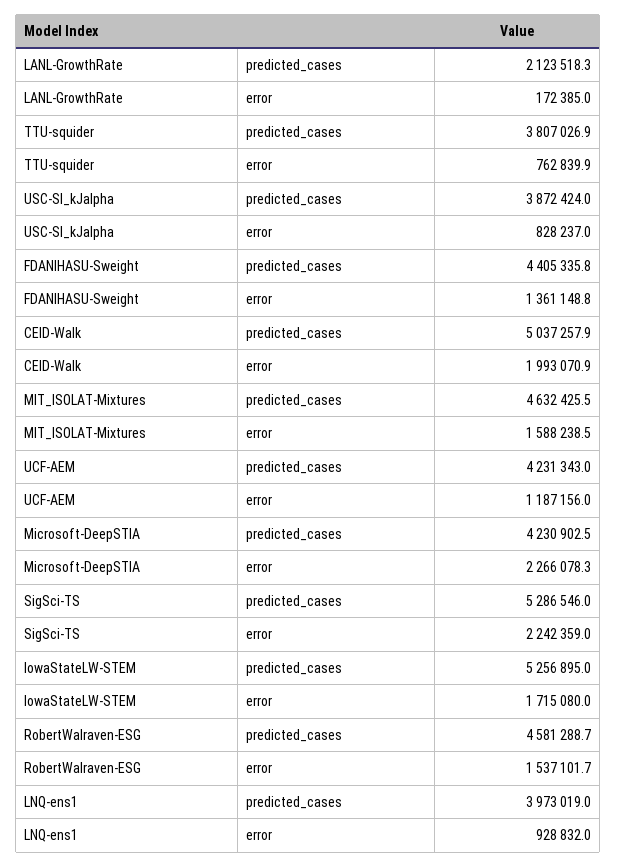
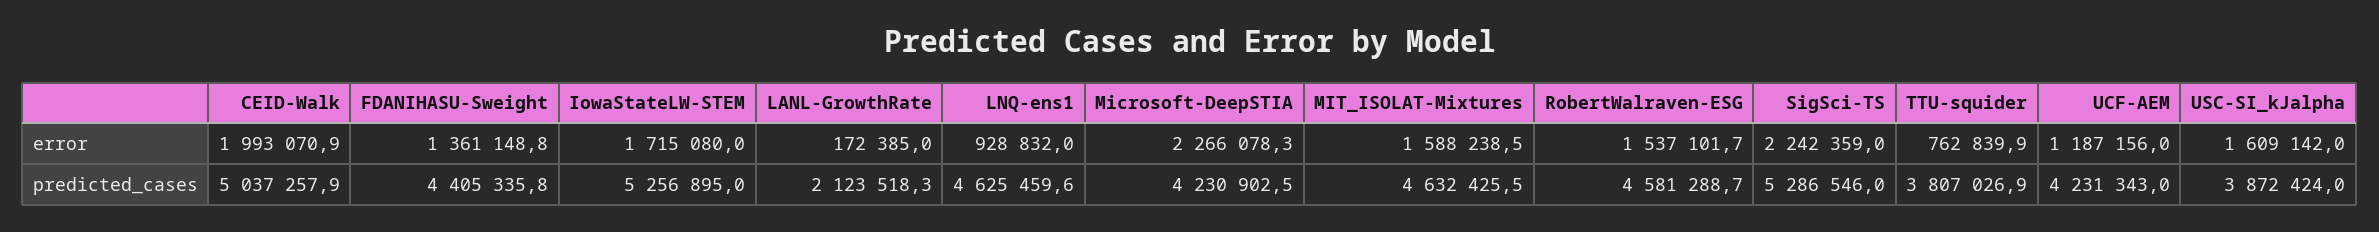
USC-SI_kJalpha, error: 828237 -> 1609142
LNQ-ens1, predicted_cases: 3973019 -> 4625459.6

